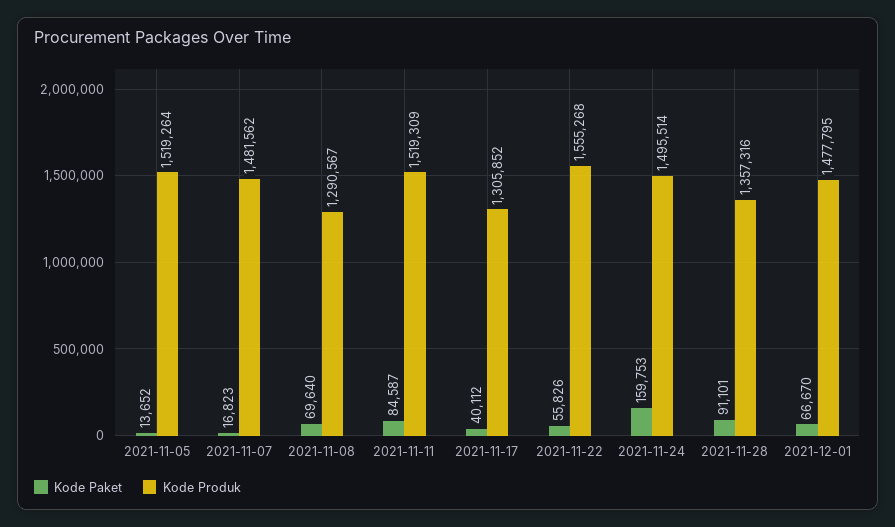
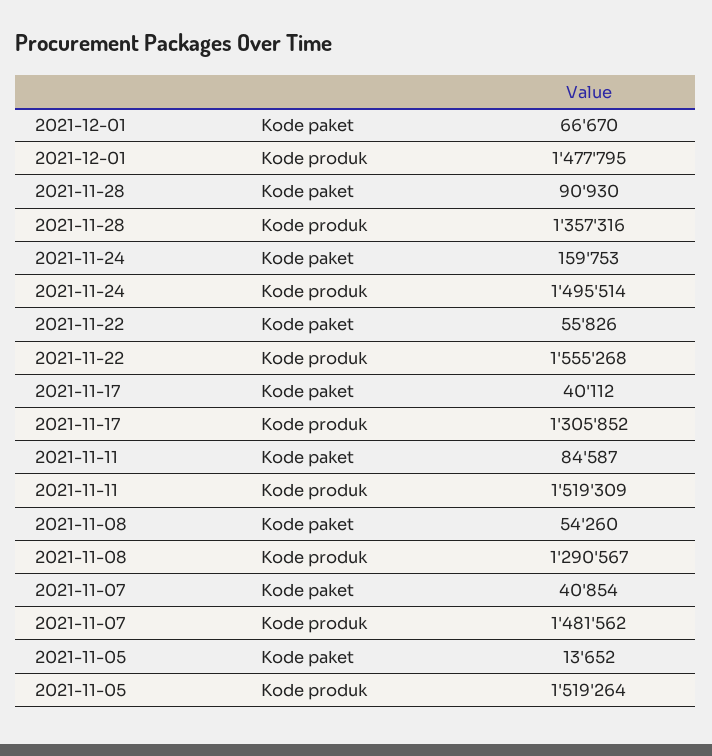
Kode Paket, 2021-11-07: 16823 -> 40854
Kode Paket, 2021-11-08: 69640 -> 54260
Kode Paket, 2021-11-28: 91101 -> 90930

